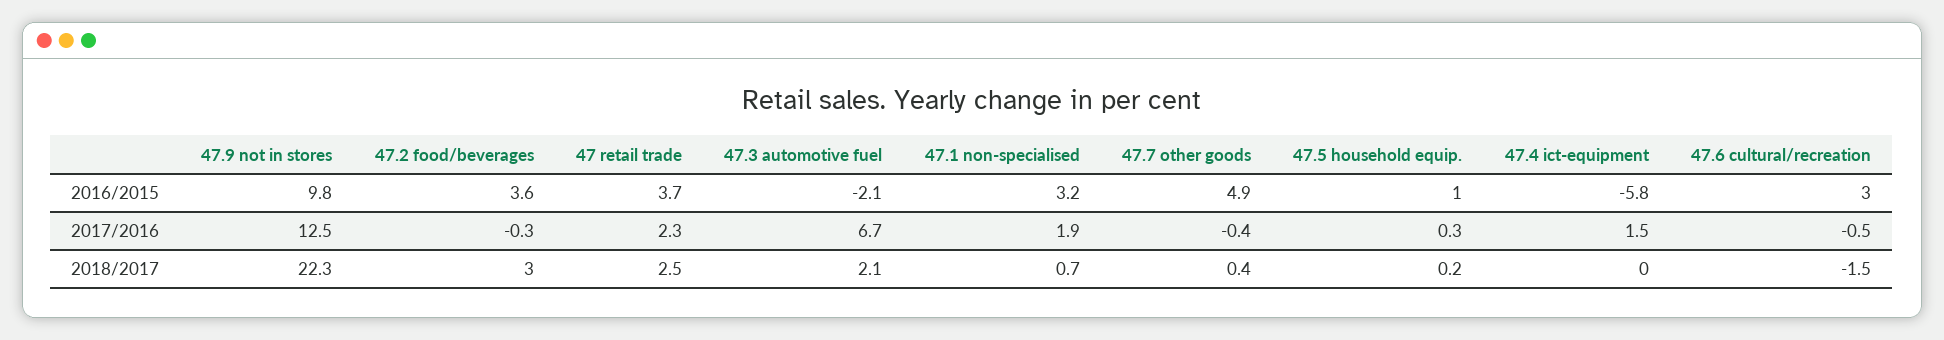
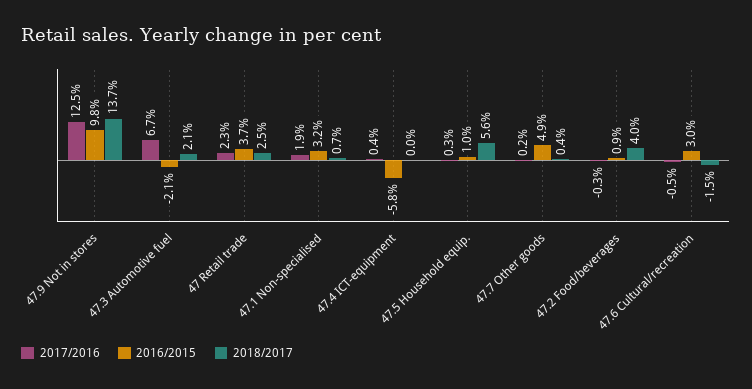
2016/2015, 47.2 food/beverages: 3.6 -> 0.9
2017/2016, 47.7 other goods: -0.4 -> 0.2
2017/2016, 47.4 ict-equipment: 1.5 -> 0.4
2018/2017, 47.9 not in stores: 22.3 -> 13.7
2018/2017, 47.2 food/beverages: 3 -> 4
2018/2017, 47.5 household equip.: 0.2 -> 5.6

